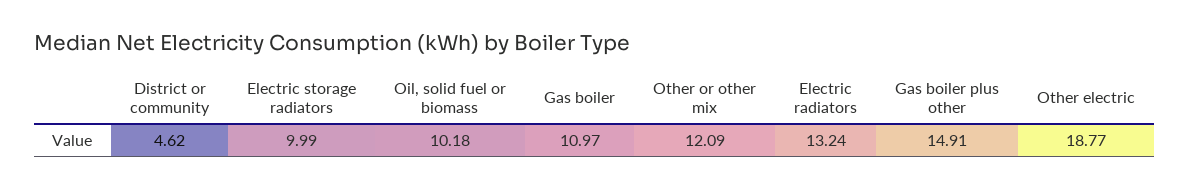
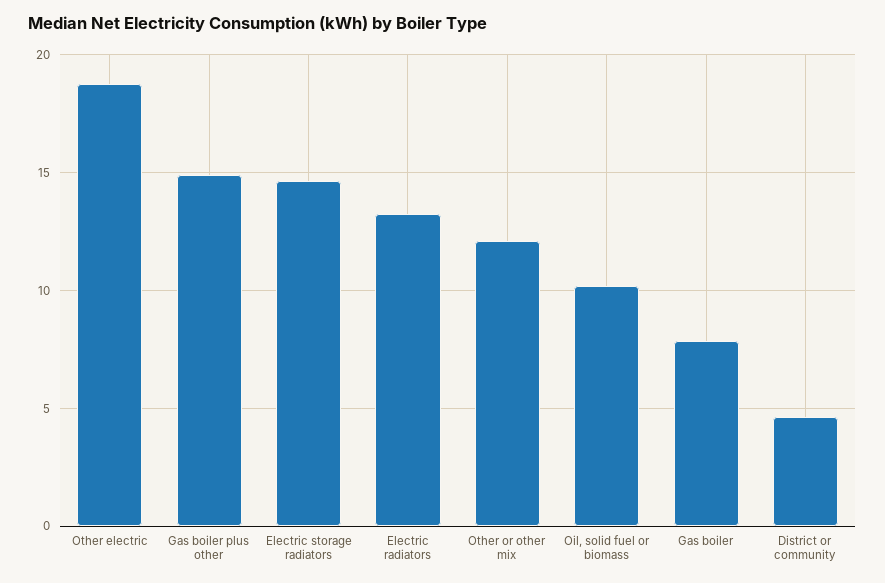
Electric storage radiators: 9.99 -> 14.5
Gas boiler: 10.97 -> 8

